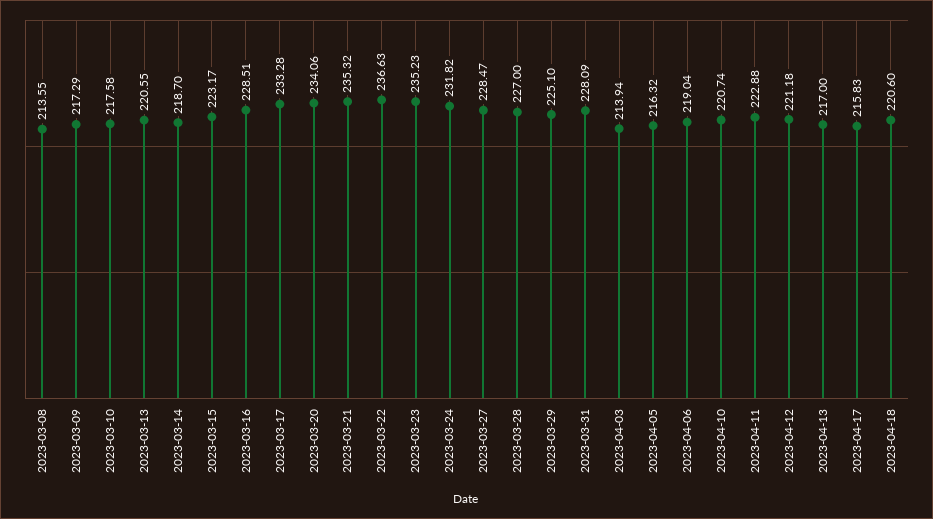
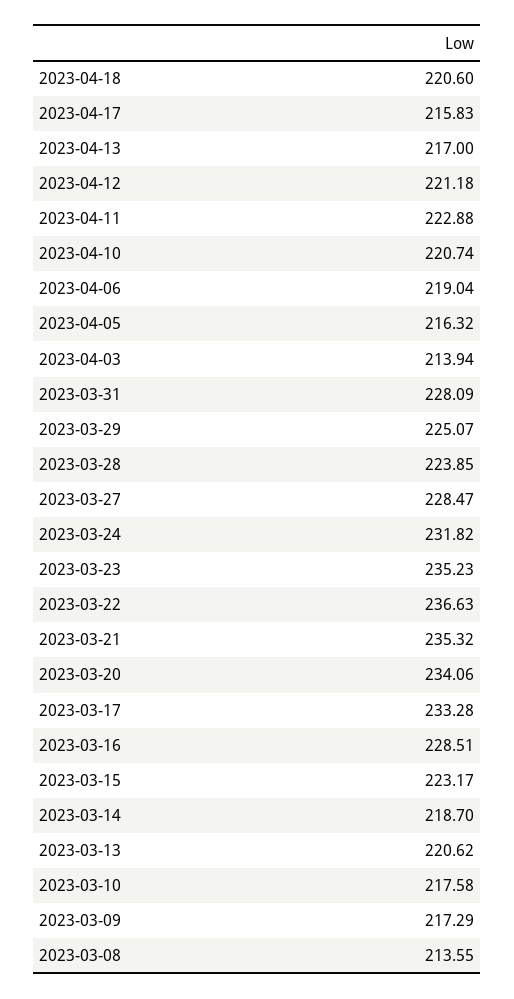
2023-03-13: 220.55 -> 220.62
2023-03-28: 227 -> 223.85
2023-03-29: 225.1 -> 225.07

